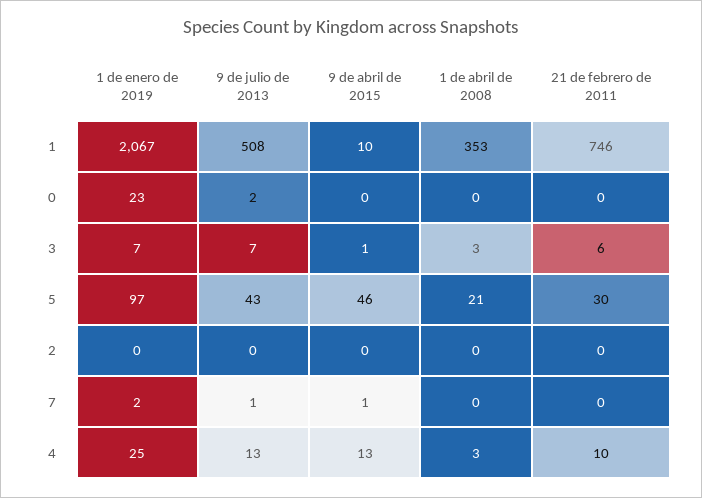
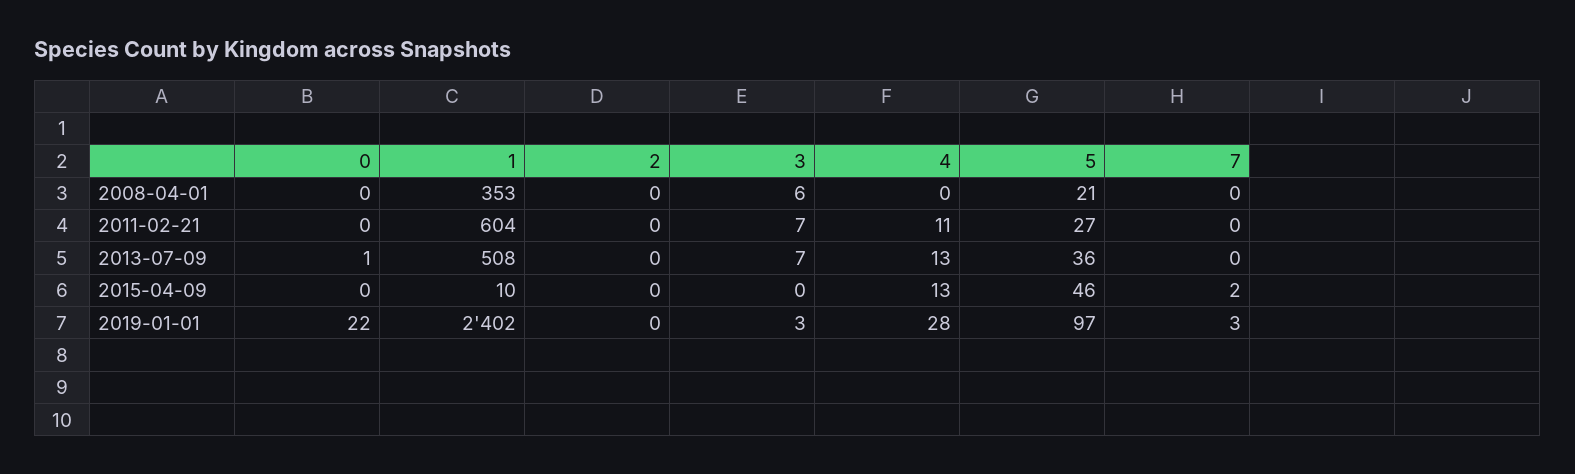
1 de enero de 2019, 1: 2067 -> 2402
21 de febrero de 2011, 1: 746 -> 604
1 de enero de 2019, 0: 23 -> 22
9 de julio de 2013, 0: 2 -> 1
1 de enero de 2019, 3: 7 -> 3
9 de abril de 2015, 3: 1 -> 0
1 de abril de 2008, 3: 3 -> 6
21 de febrero de 2011, 3: 6 -> 7
9 de julio de 2013, 5: 43 -> 36
21 de febrero de 2011, 5: 30 -> 27
1 de enero de 2019, 7: 2 -> 3
9 de julio de 2013, 7: 1 -> 0
9 de abril de 2015, 7: 1 -> 2
1 de enero de 2019, 4: 25 -> 28
1 de abril de 2008, 4: 3 -> 0
21 de febrero de 2011, 4: 10 -> 11

